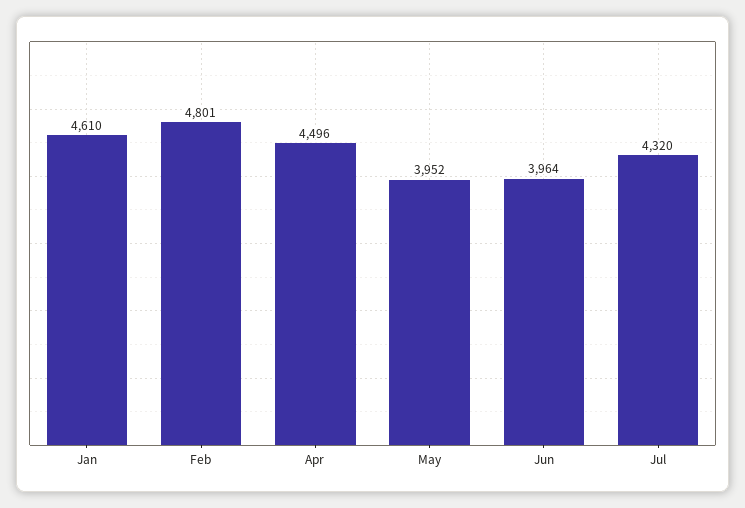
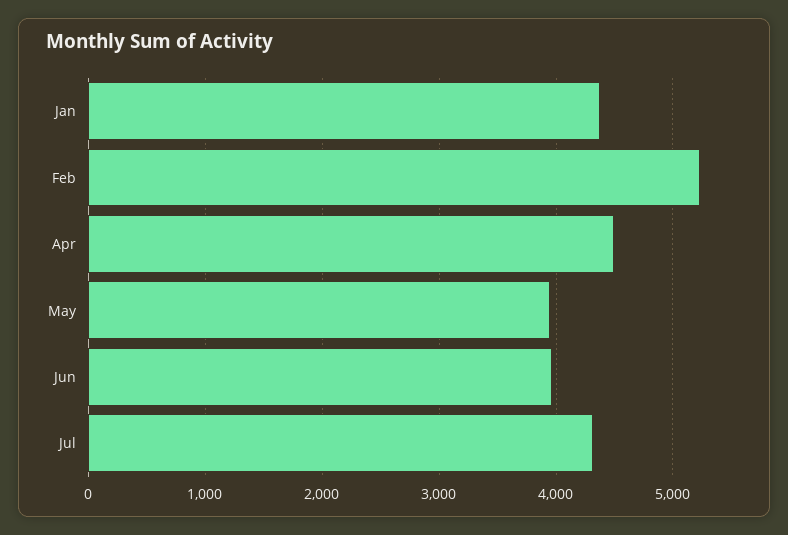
Jan: 4610 -> 4400
Feb: 4801 -> 5200

